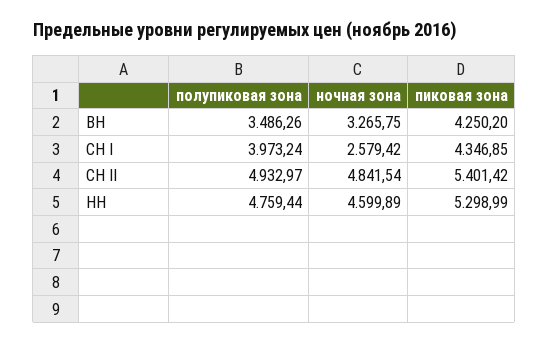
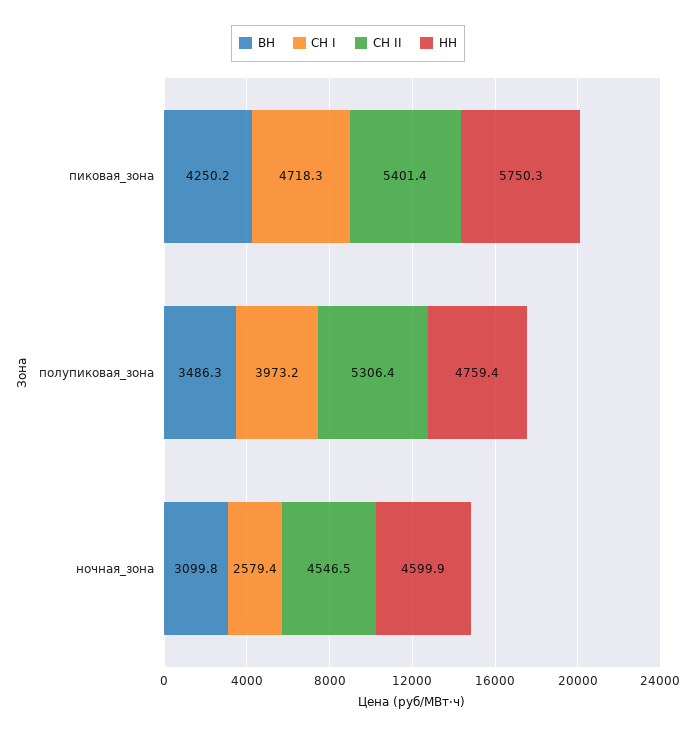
ВН, ночная зона: 3265.75 -> 3099.8
СН I, пиковая зона: 4346.85 -> 4718.3
СН II, полупиковая зона: 4932.97 -> 5306.4
СН II, ночная зона: 4841.54 -> 4546.5
НН, пиковая зона: 5298.99 -> 5750.3

